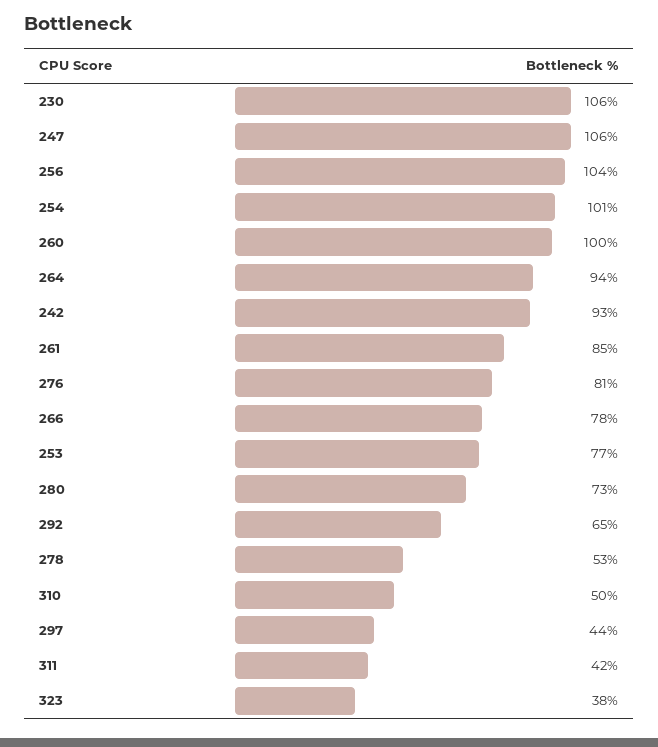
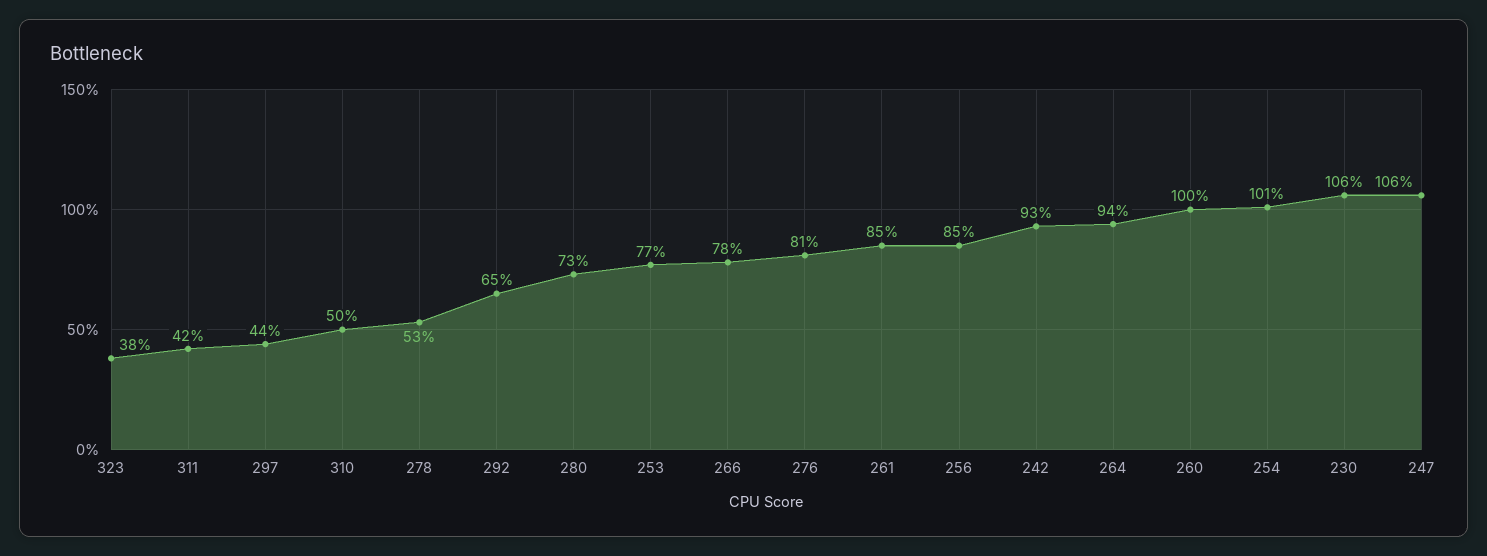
256: 104 -> 85

